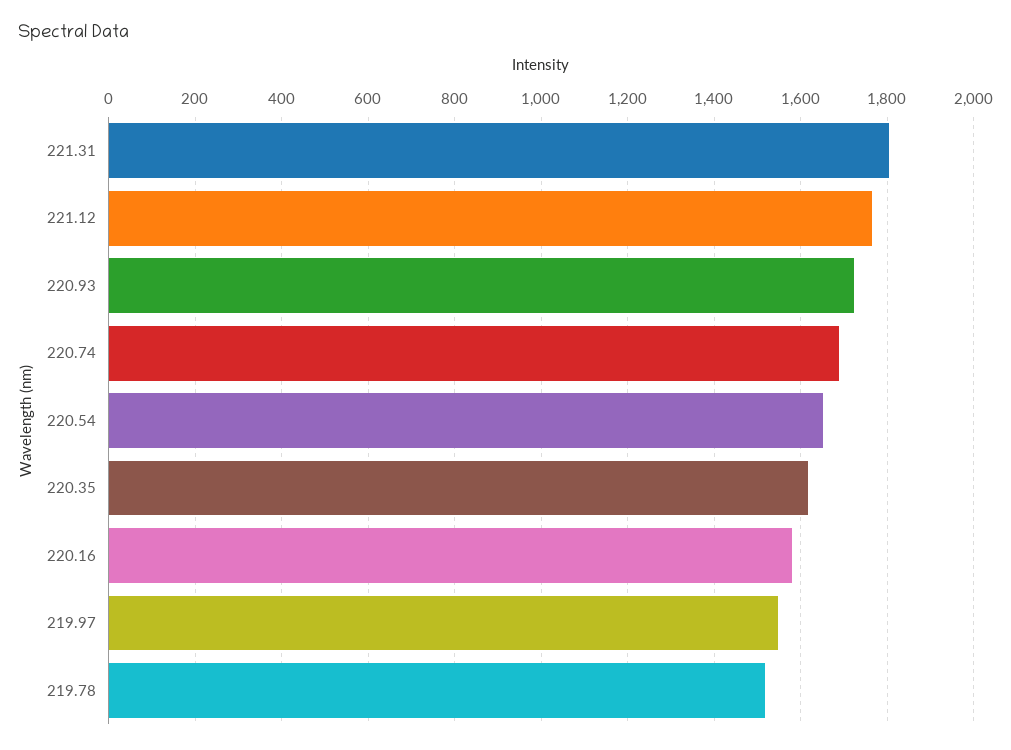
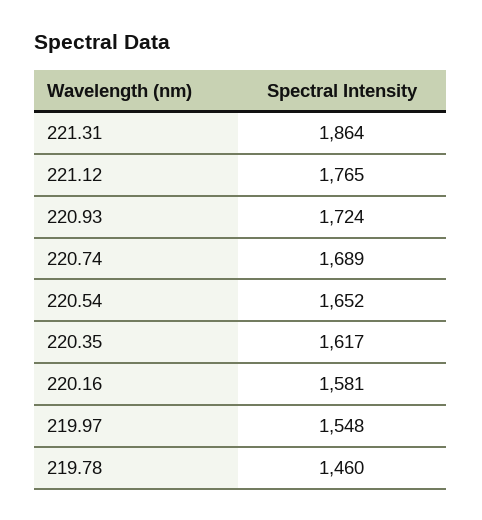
221.31: 1800 -> 1864
219.78: 1520 -> 1460

